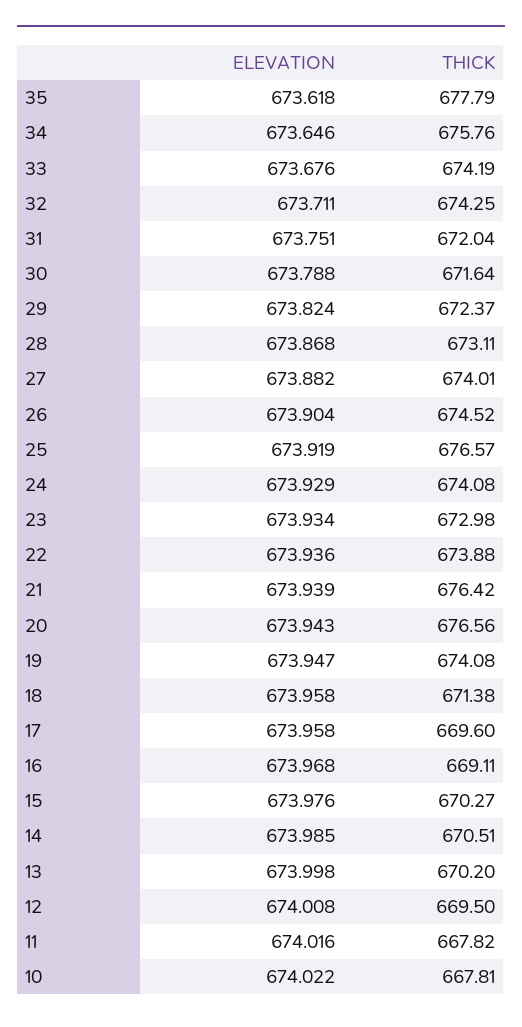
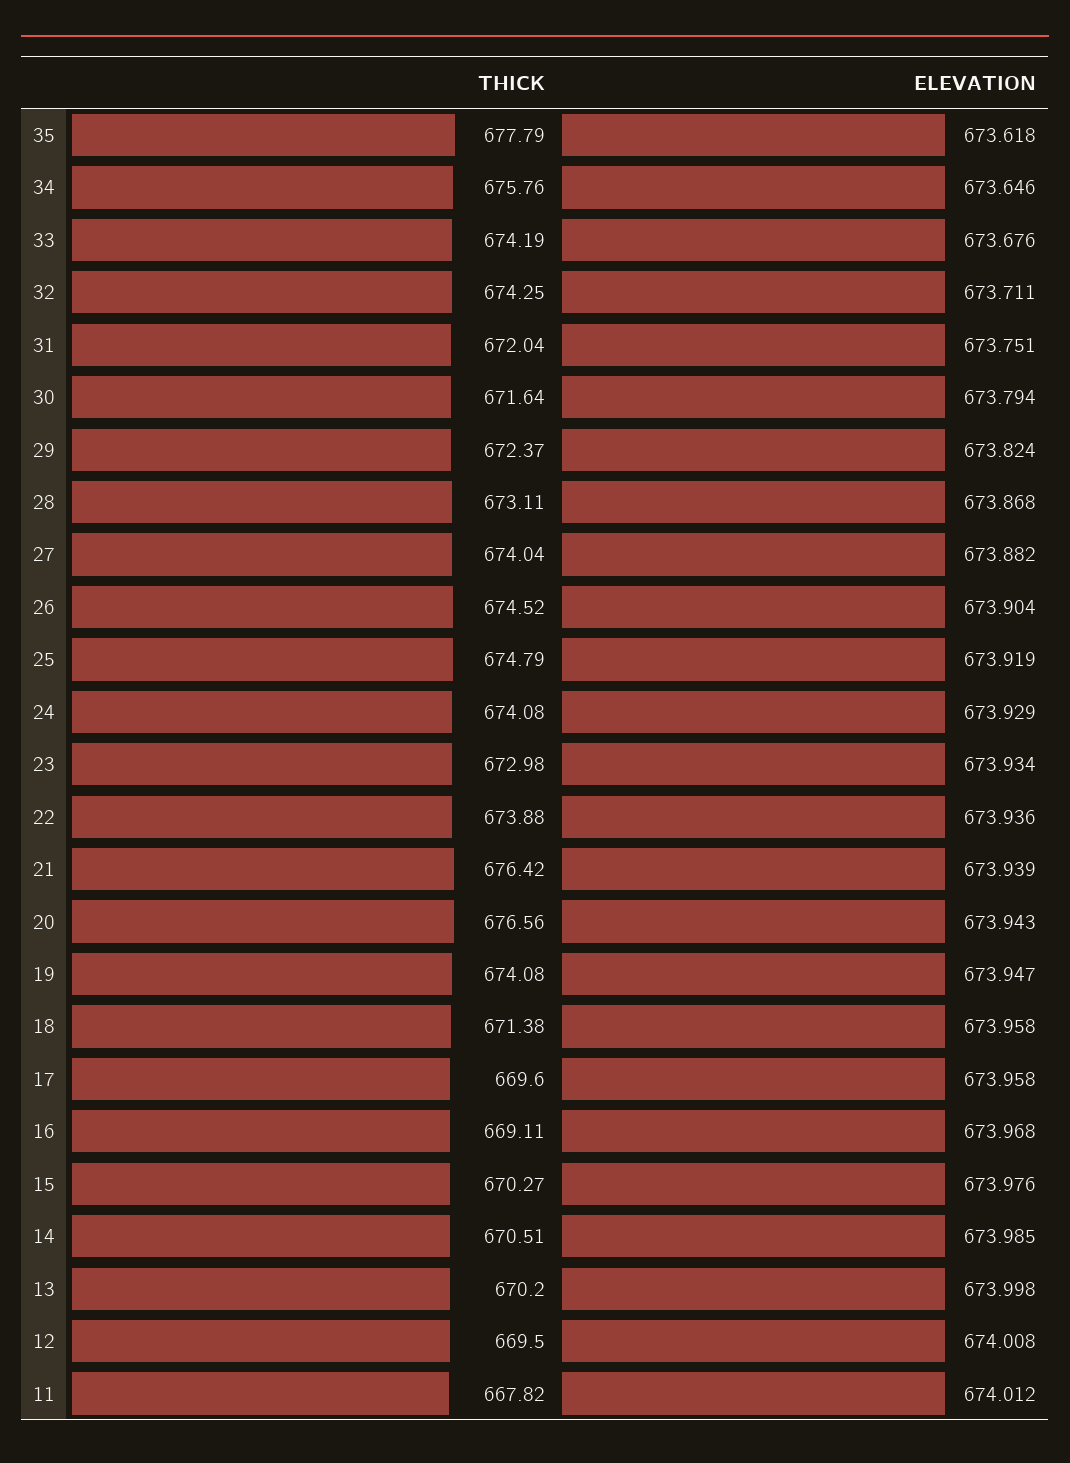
ELEVATION, 30: 673.788 -> 673.794
THICK, 27: 674.01 -> 674.04
THICK, 25: 676.57 -> 674.79
ELEVATION, 11: 674.016 -> 674.012
ELEVATION, 10: 674.022 -> none
THICK, 10: 667.81 -> none

